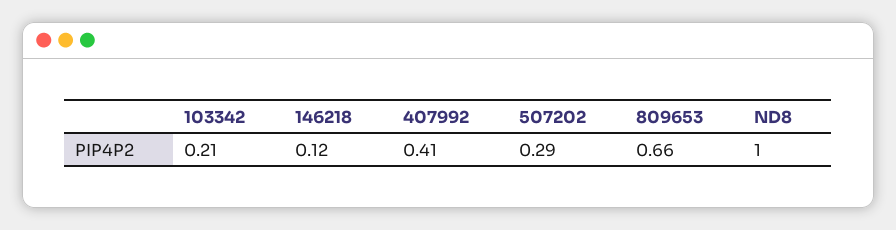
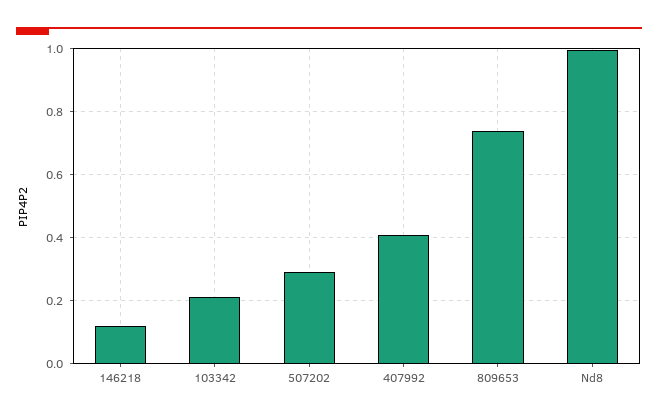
809653: 0.66 -> 0.74

